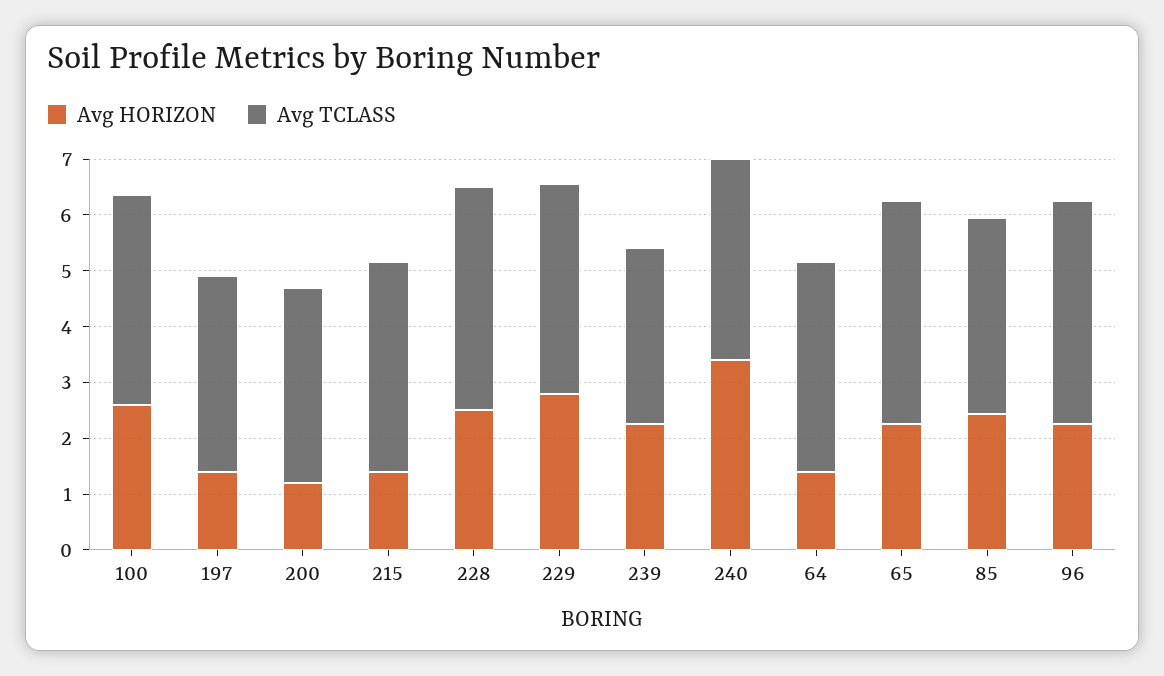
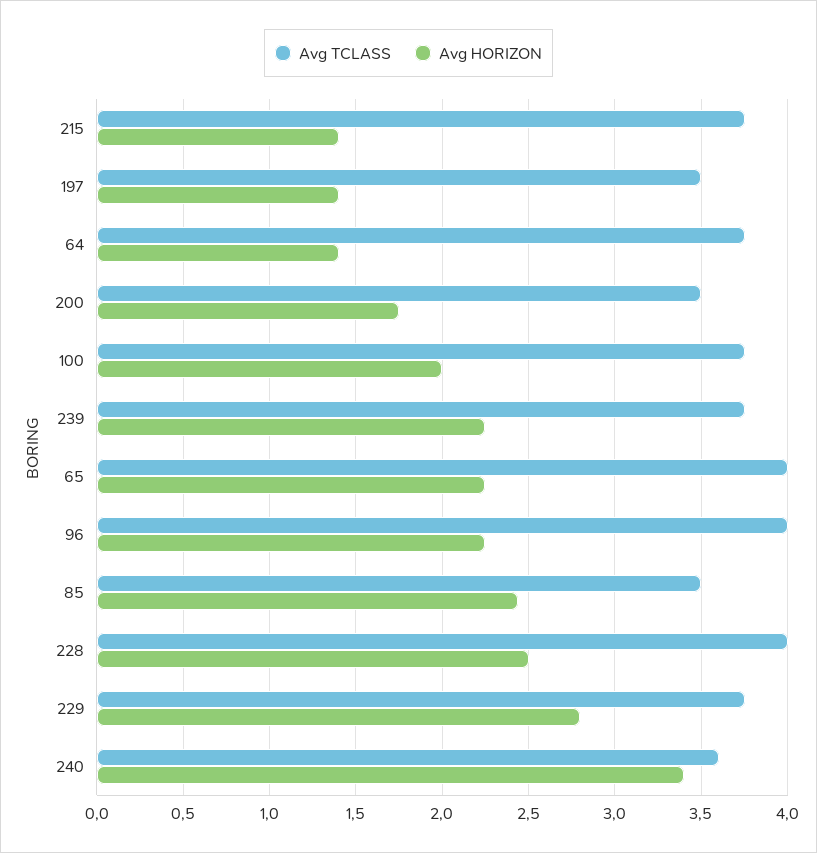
Avg HORIZON, 100: 2.6 -> 2
Avg HORIZON, 200: 1.2 -> 1.75
Avg TCLASS, 239: 3.2 -> 3.75

